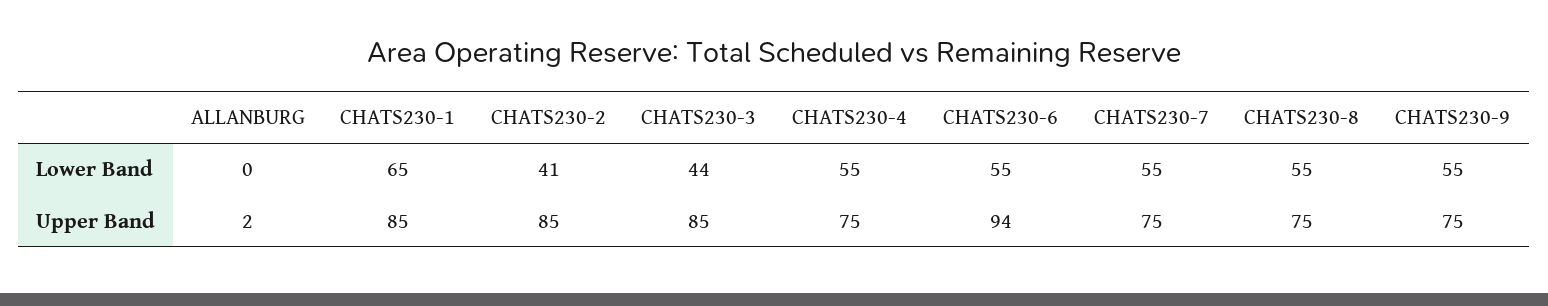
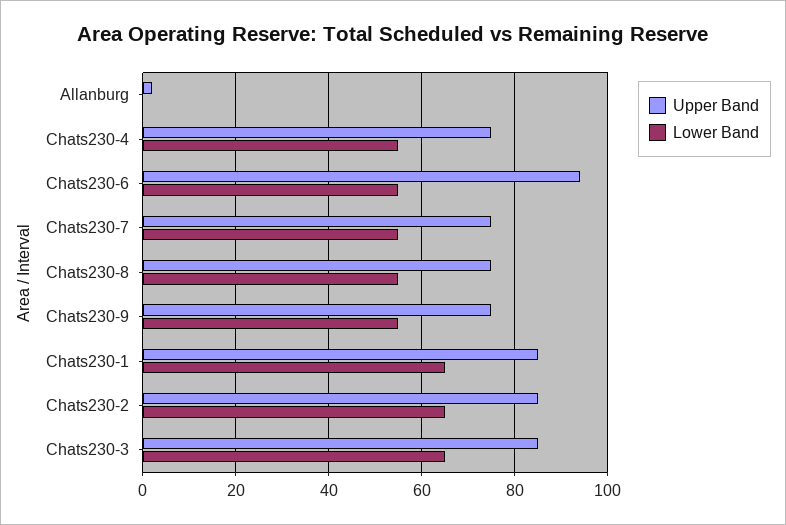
Lower Band, CHATS230-2: 41 -> 65
Lower Band, CHATS230-3: 44 -> 65

